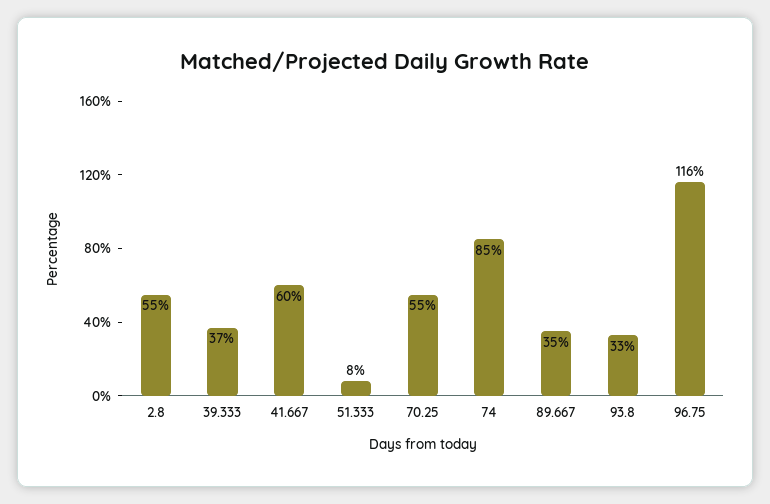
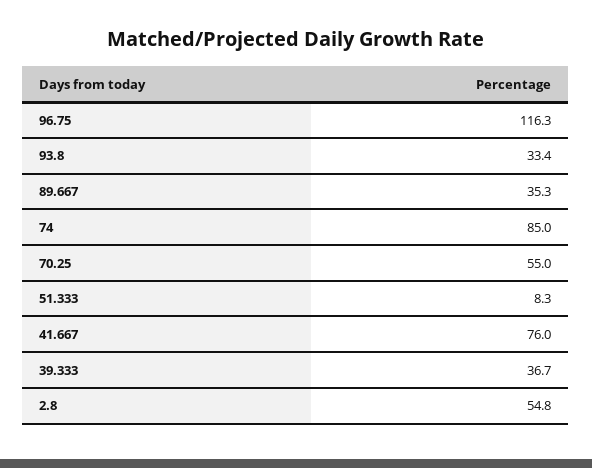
41.667: 60 -> 76

